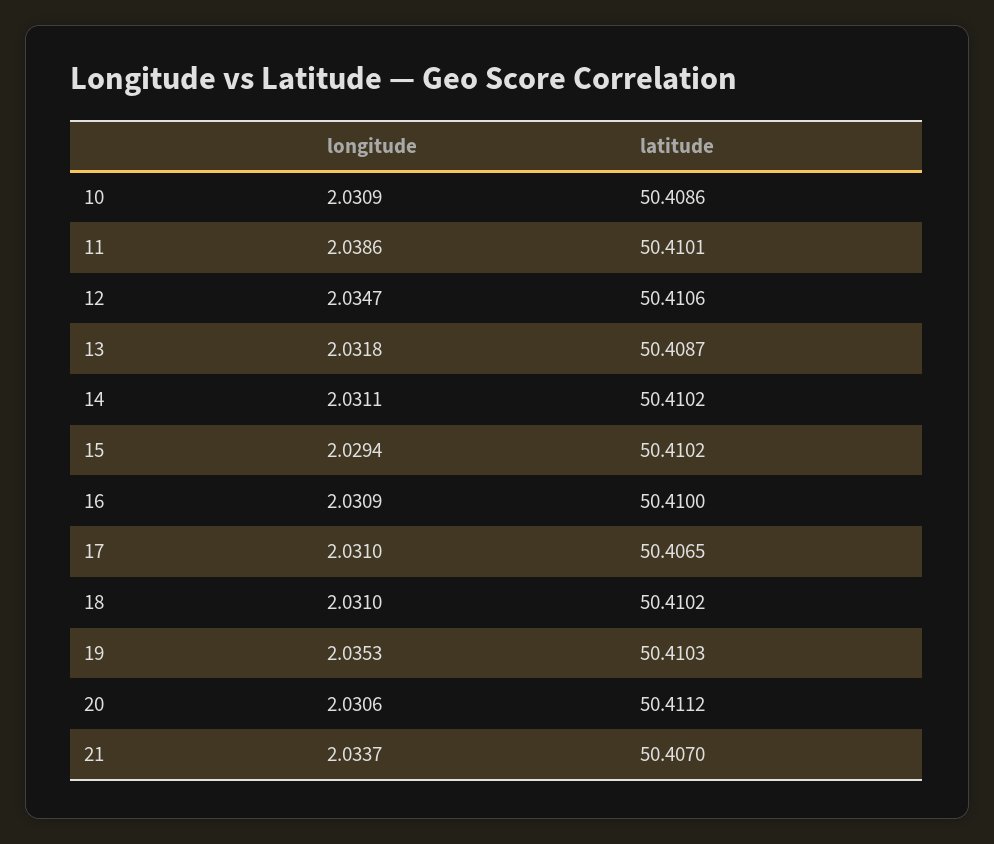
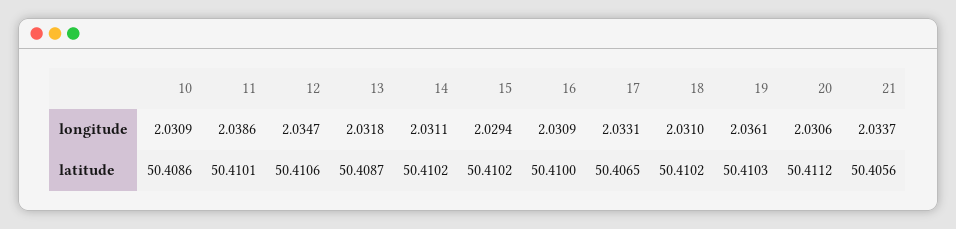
longitude, 17: 2.031 -> 2.0331
longitude, 19: 2.0353 -> 2.0361
latitude, 21: 50.407 -> 50.4056

